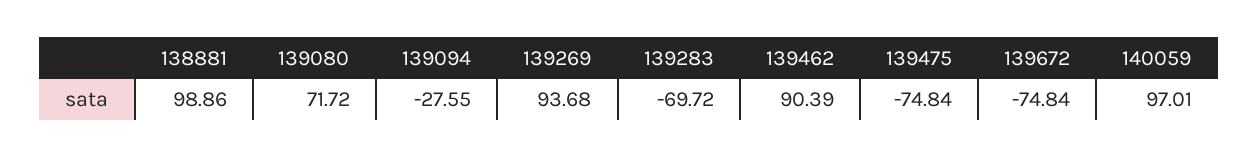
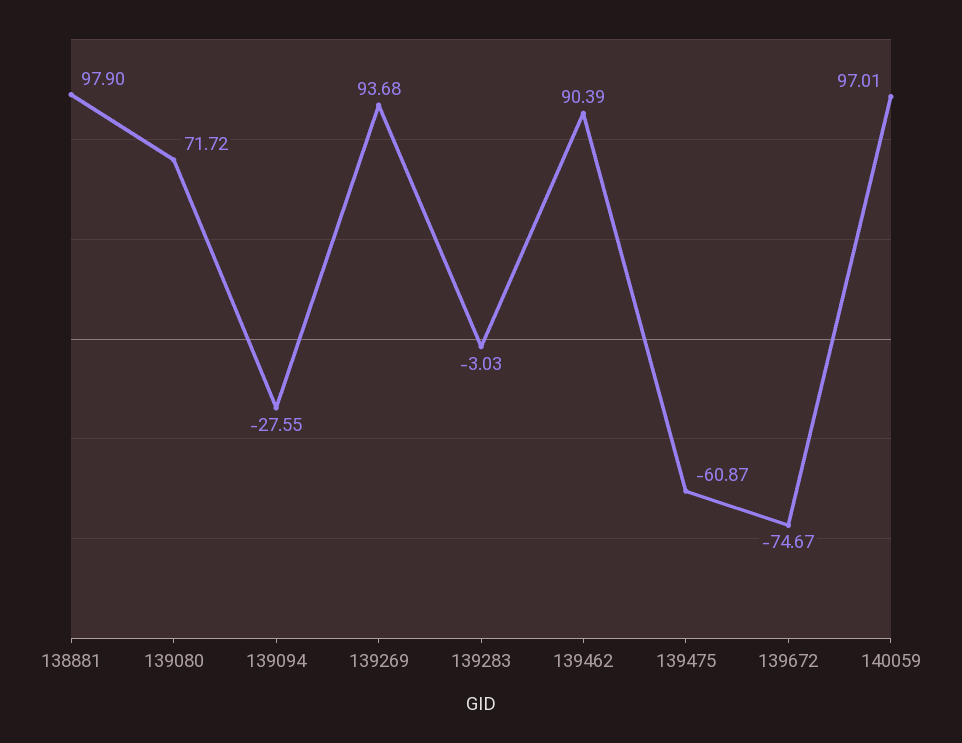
138881: 98.86 -> 97.9
139283: -69.72 -> -3.03
139475: -74.84 -> -60.87
139672: -74.84 -> -74.67

